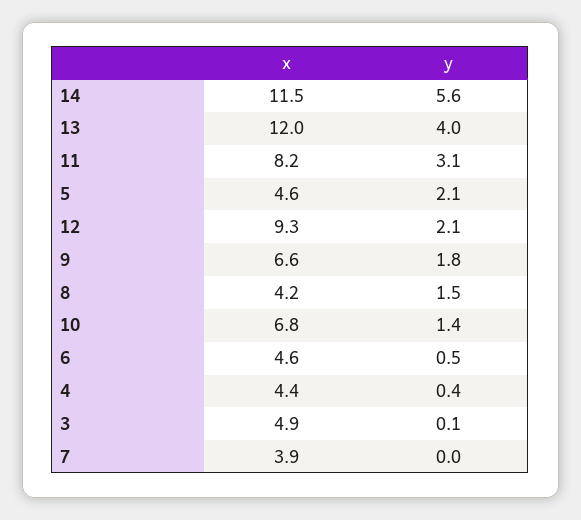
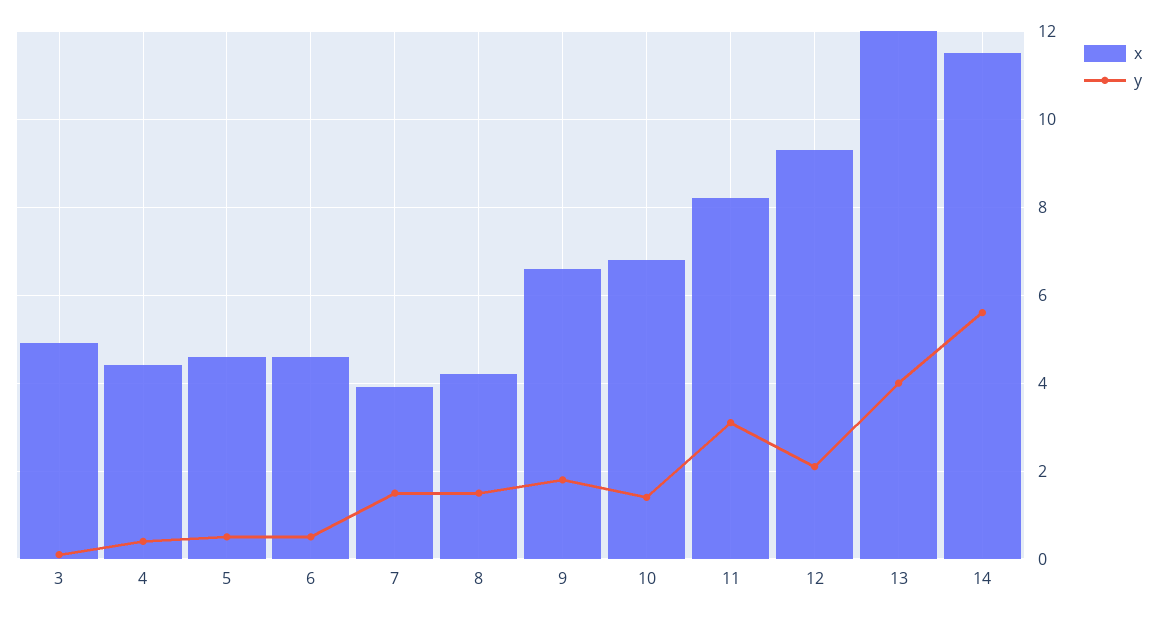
y, 5: 2.1 -> 0.5
y, 7: 0 -> 1.5

